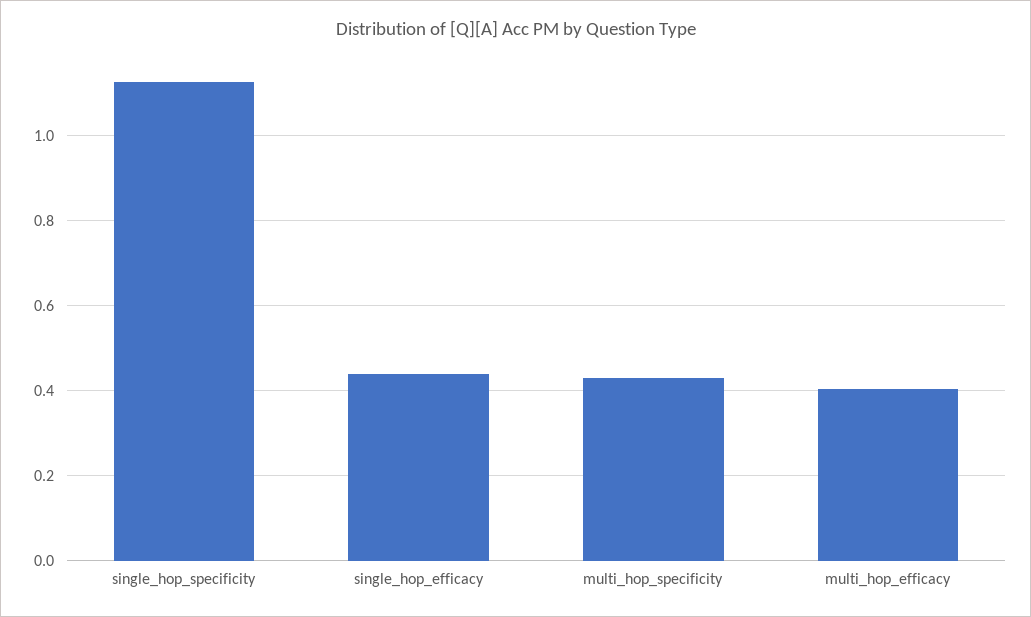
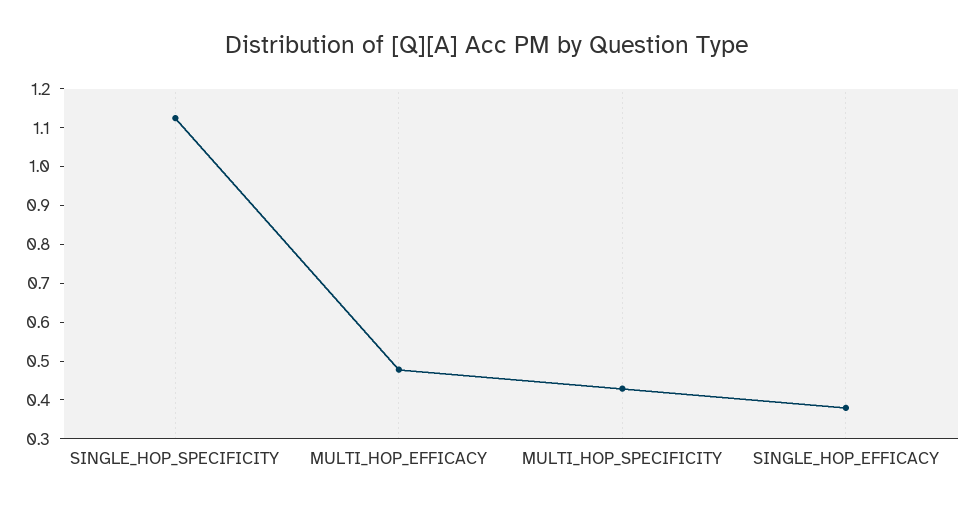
single_hop_efficacy: 0.44 -> 0.375
multi_hop_efficacy: 0.4 -> 0.475

